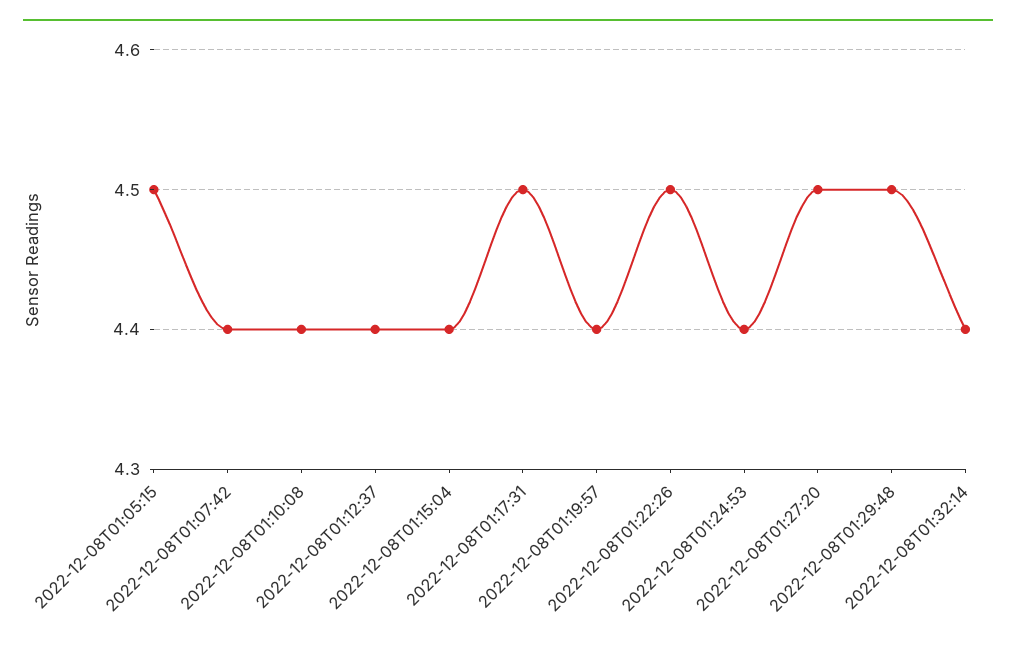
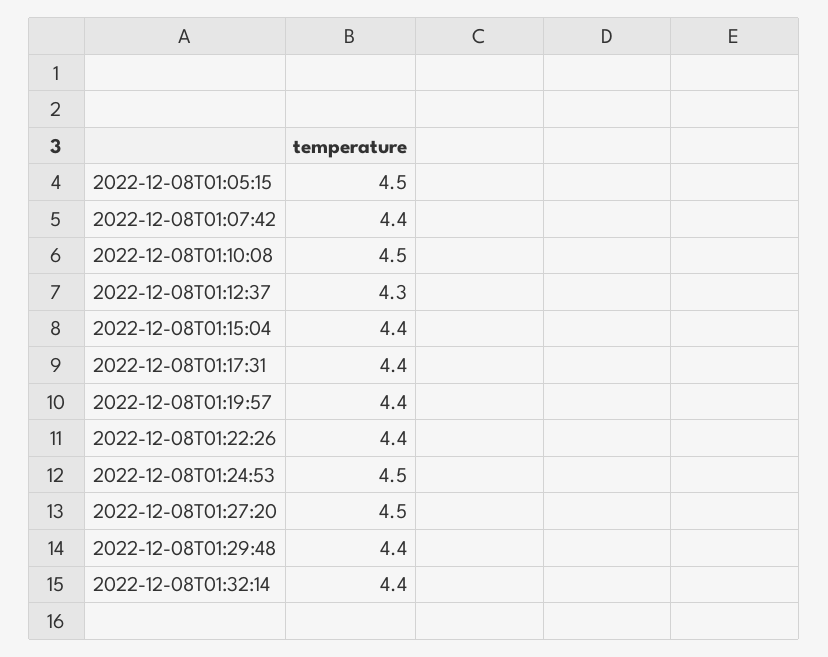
2022-12-08T01:10:08: 4.4 -> 4.5
2022-12-08T01:12:37: 4.4 -> 4.3
2022-12-08T01:17:31: 4.5 -> 4.4
2022-12-08T01:22:26: 4.5 -> 4.4
2022-12-08T01:24:53: 4.4 -> 4.5
2022-12-08T01:29:48: 4.5 -> 4.4

